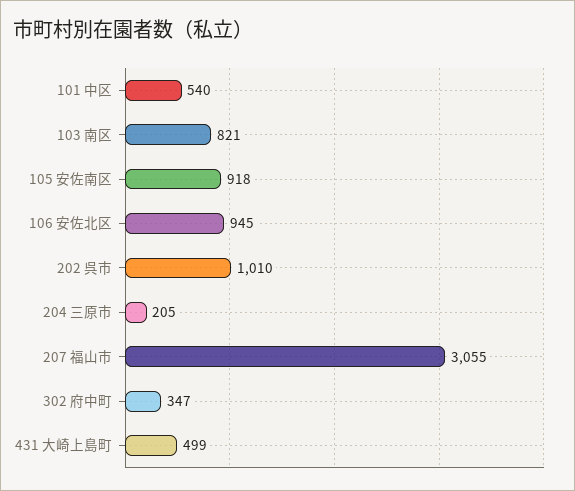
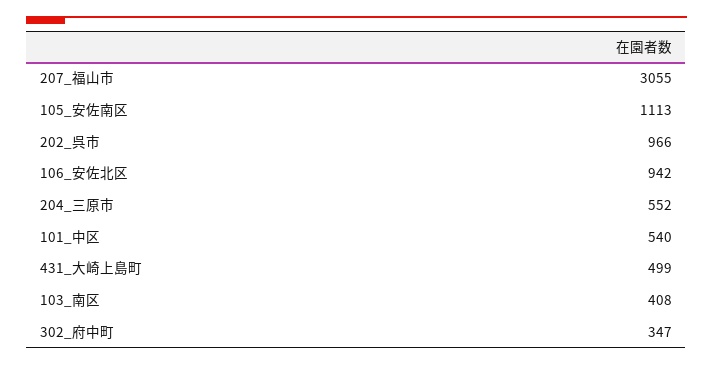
103 南区: 821 -> 408
105 安佐南区: 918 -> 1113
106 安佐北区: 945 -> 942
202 呉市: 1010 -> 966
204 三原市: 205 -> 552

